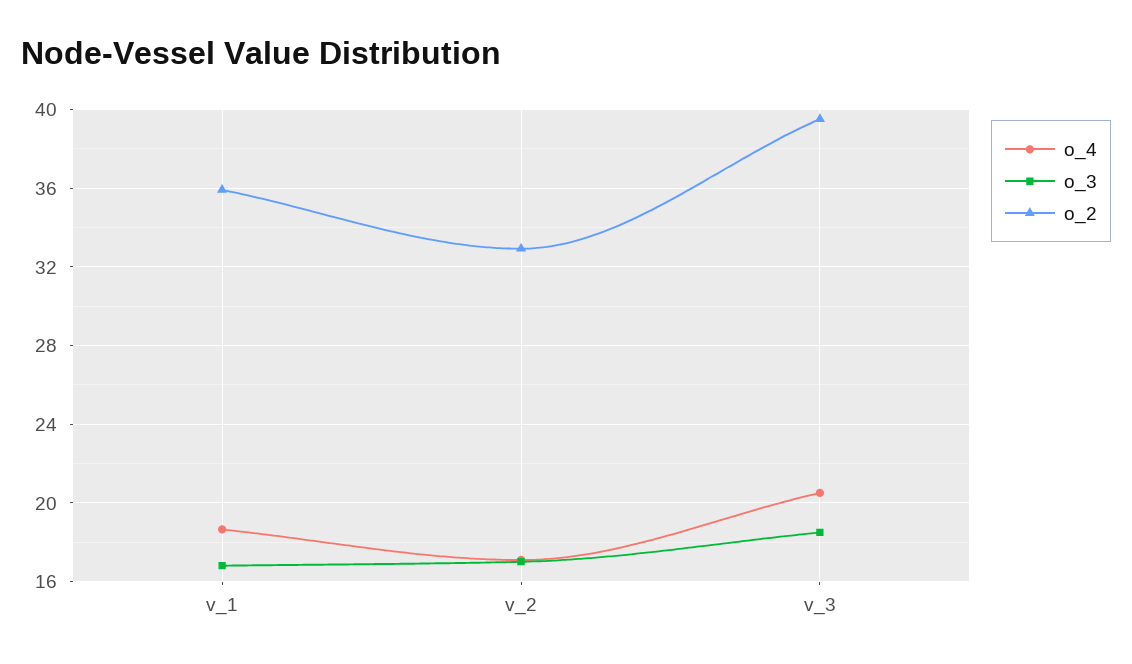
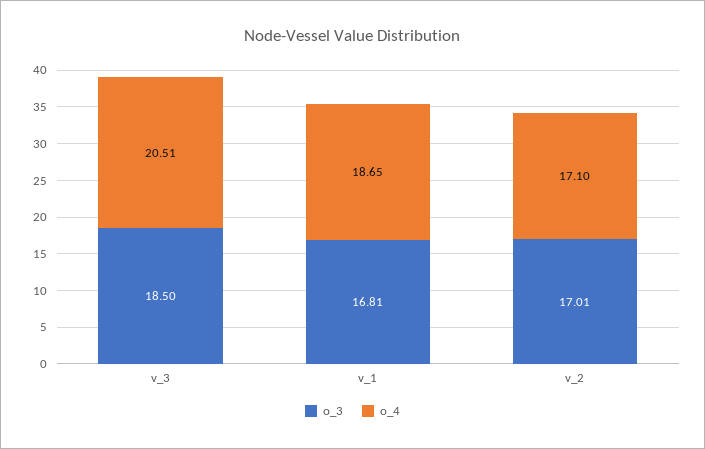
o_2, v_1: 36 -> none
o_2, v_2: 33 -> none
o_2, v_3: 39.5 -> none

